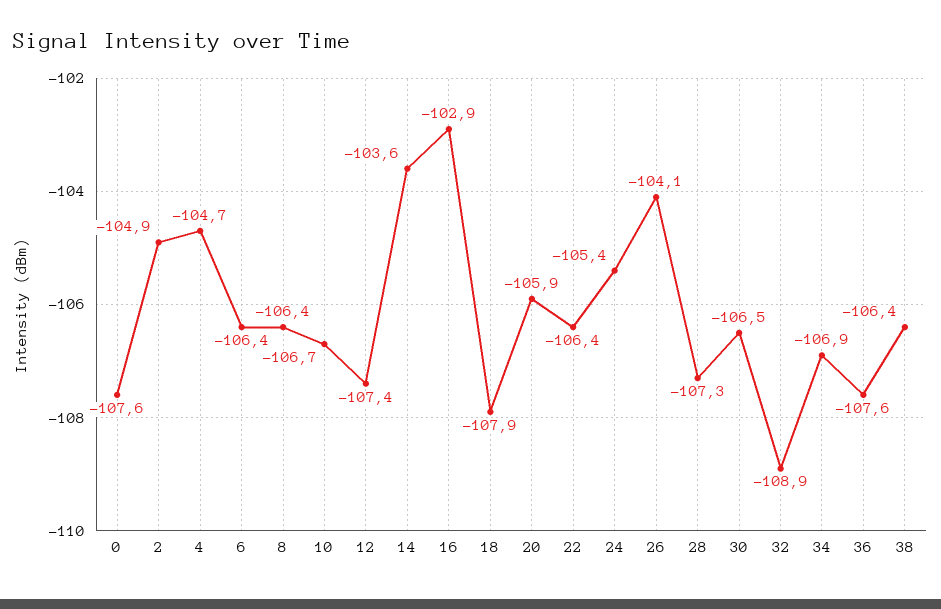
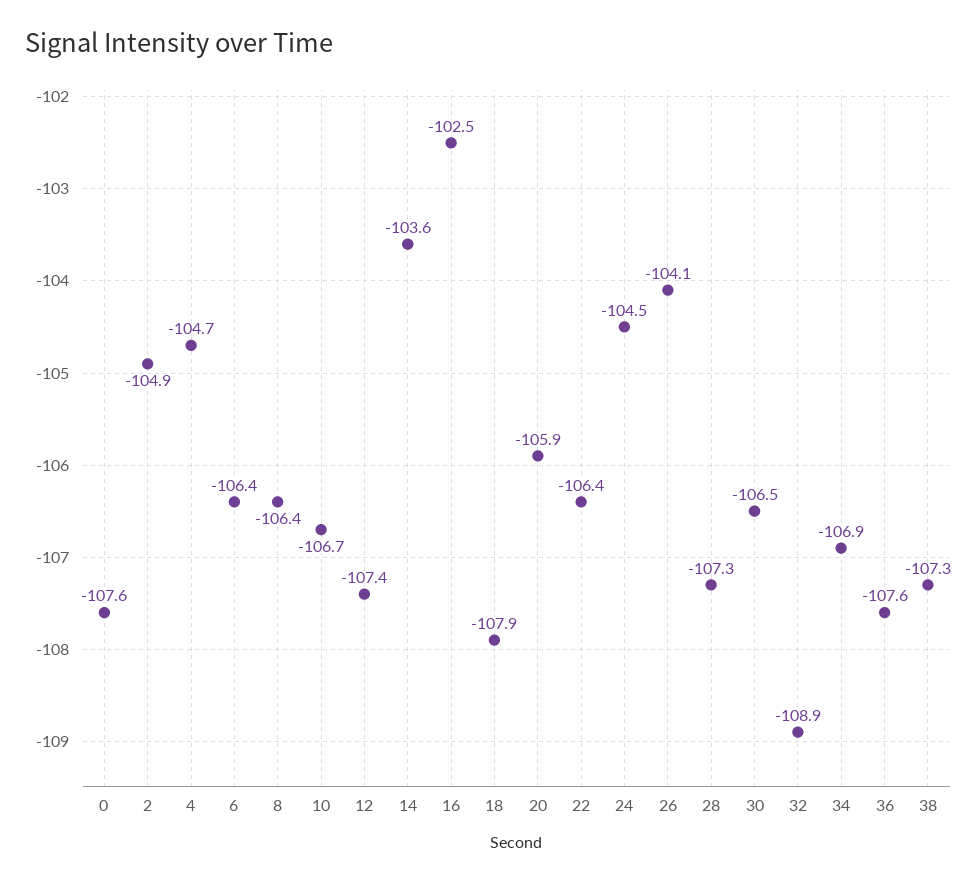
16: -102.9 -> -102.5
24: -105.4 -> -104.5
38: -106.4 -> -107.3

